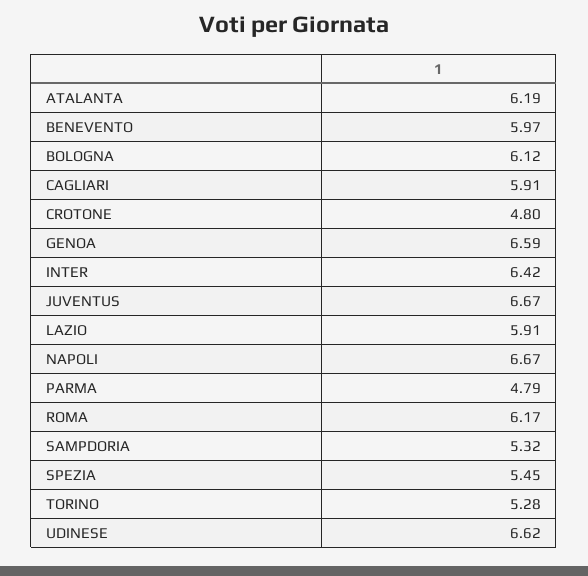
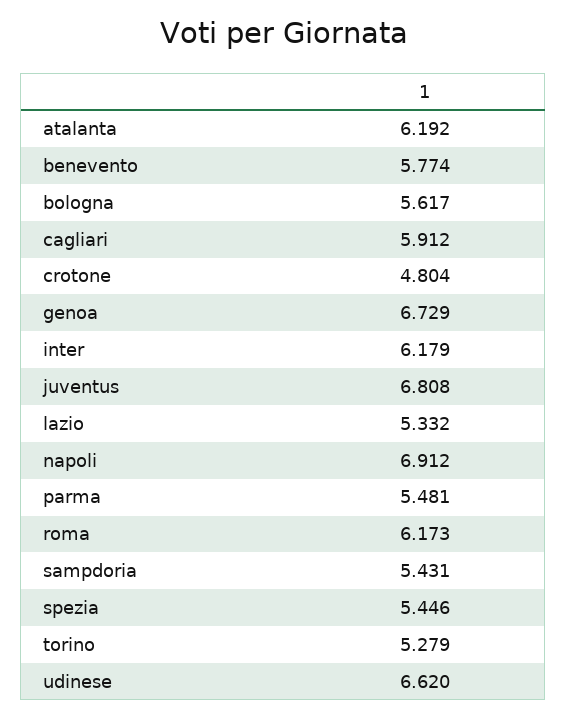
BENEVENTO: 5.97 -> 5.774
BOLOGNA: 6.12 -> 5.617
GENOA: 6.59 -> 6.729
INTER: 6.42 -> 6.179
JUVENTUS: 6.67 -> 6.808
LAZIO: 5.91 -> 5.332
NAPOLI: 6.67 -> 6.912
PARMA: 4.79 -> 5.481
SAMPDORIA: 5.32 -> 5.431

